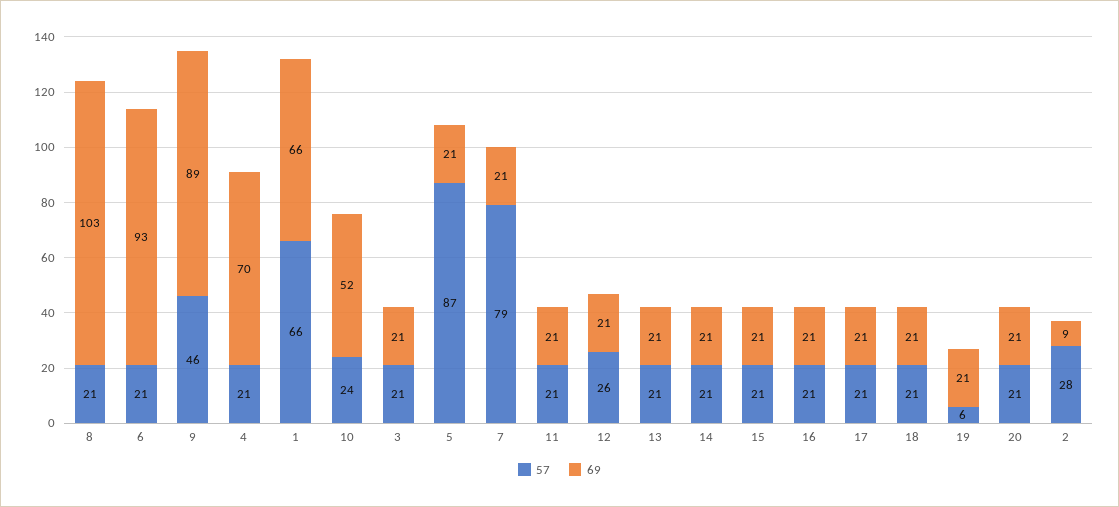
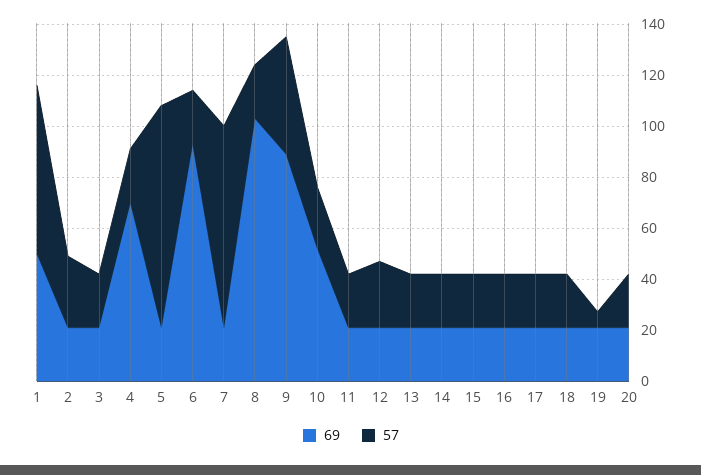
69, 1: 66 -> 50
69, 2: 9 -> 20

